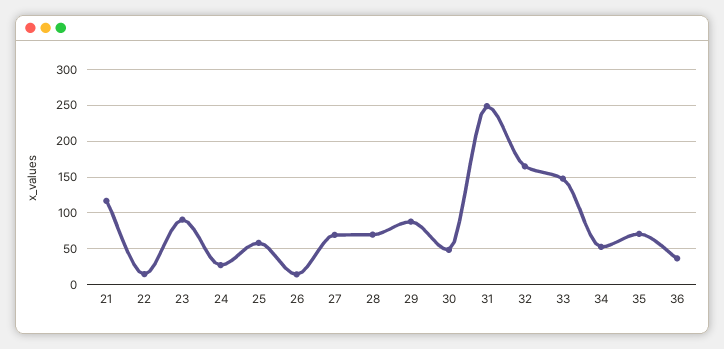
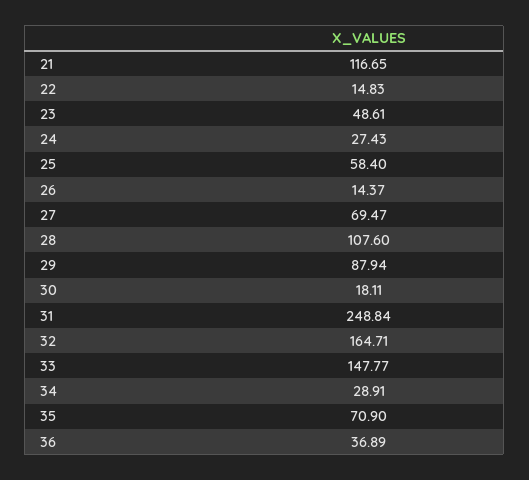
23: 90 -> 48.61
28: 70 -> 107.6
30: 50 -> 18.11
34: 50 -> 28.91

